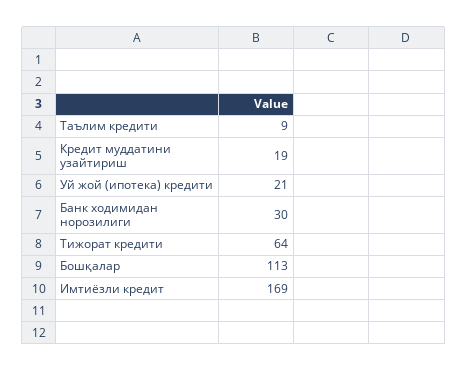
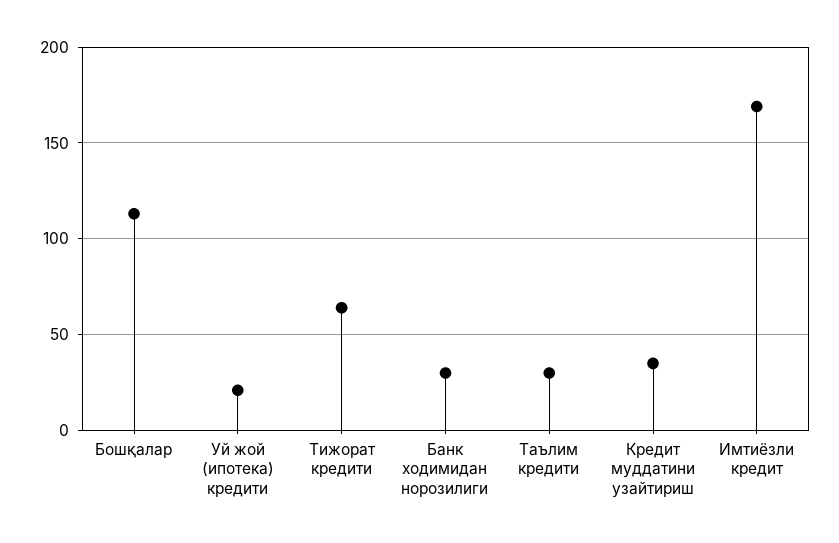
Таълим кредити: 9 -> 30
Кредит муддатини узайтириш: 19 -> 35

